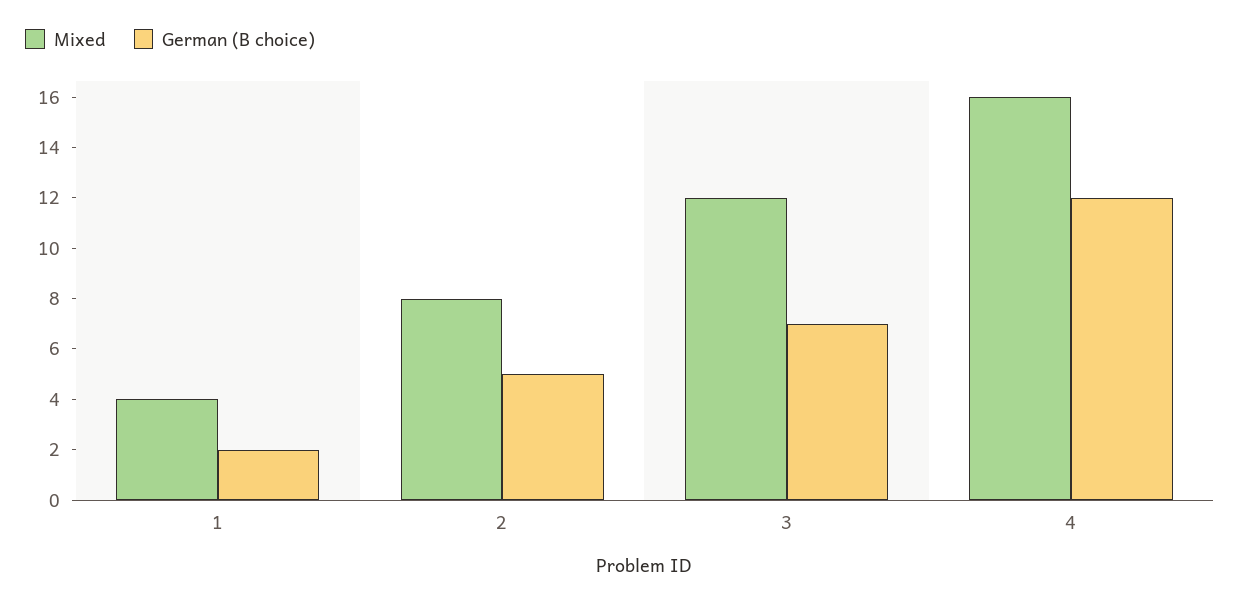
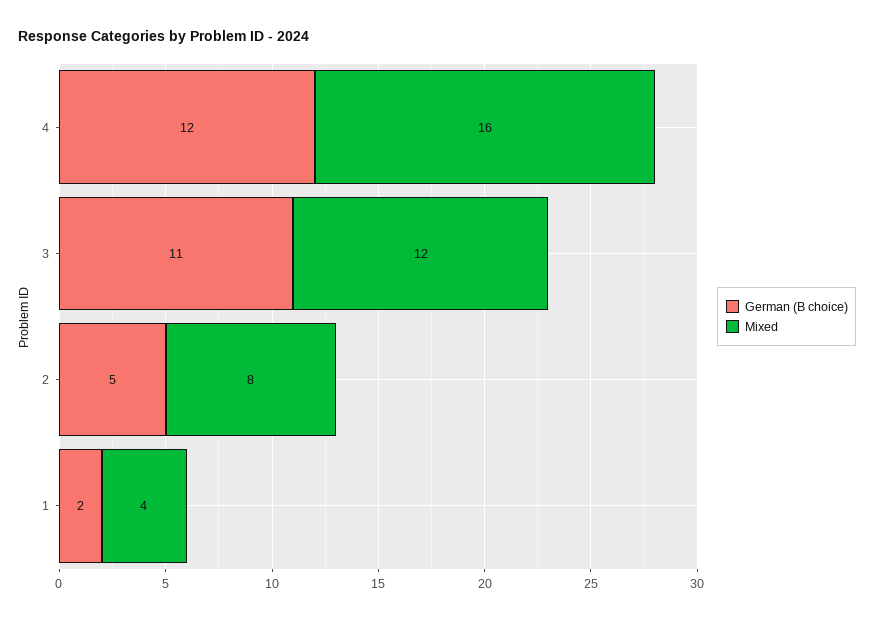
German (B choice), 3: 7 -> 11

